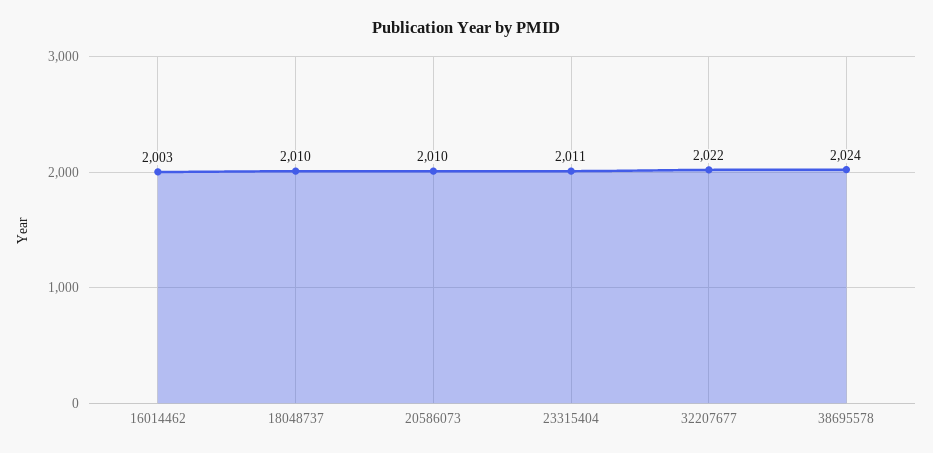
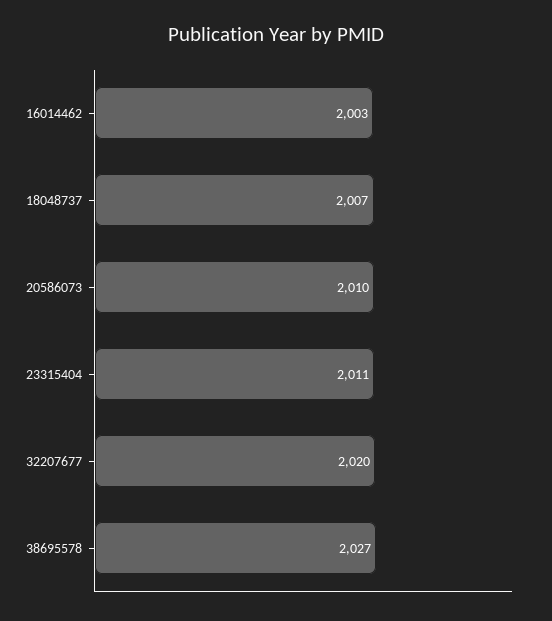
18048737: 2010 -> 2007
32207677: 2022 -> 2020
38695578: 2024 -> 2027

